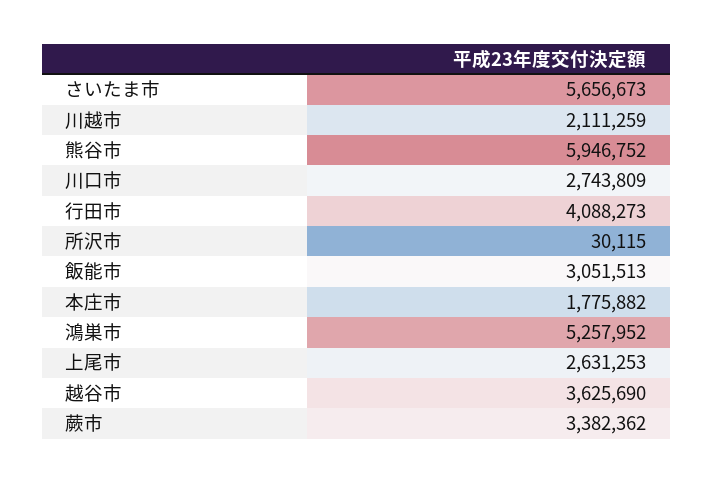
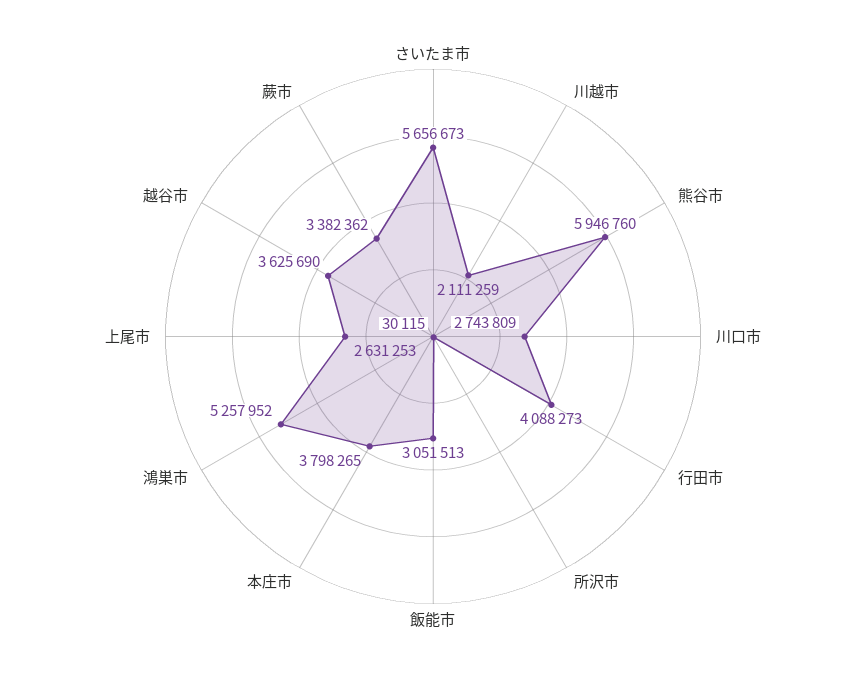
熊谷市: 5946752 -> 5946760
本庄市: 1775882 -> 3798265

